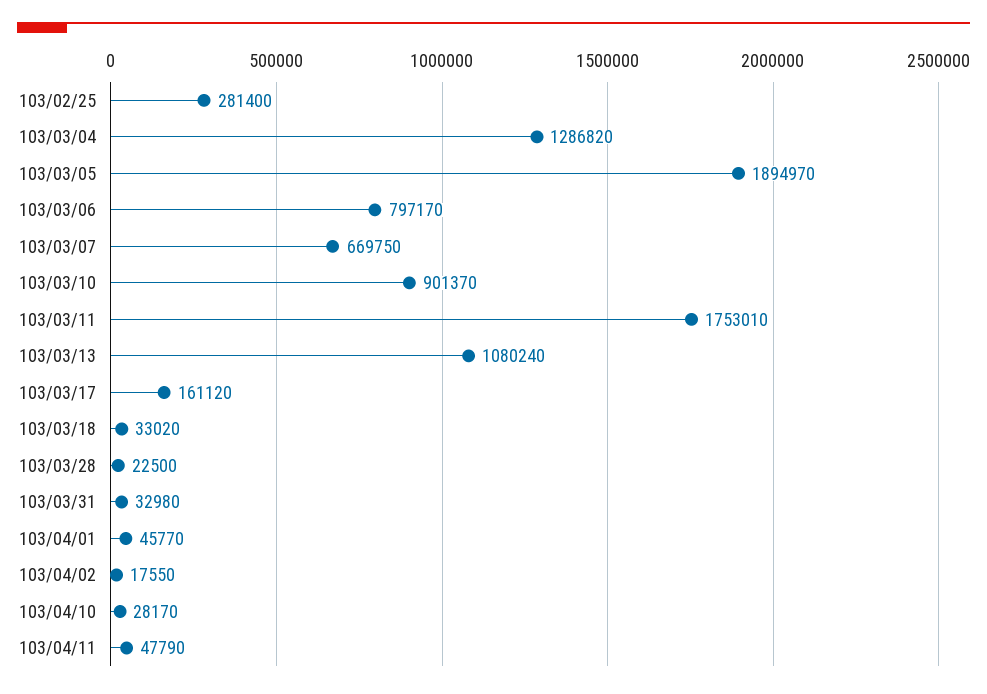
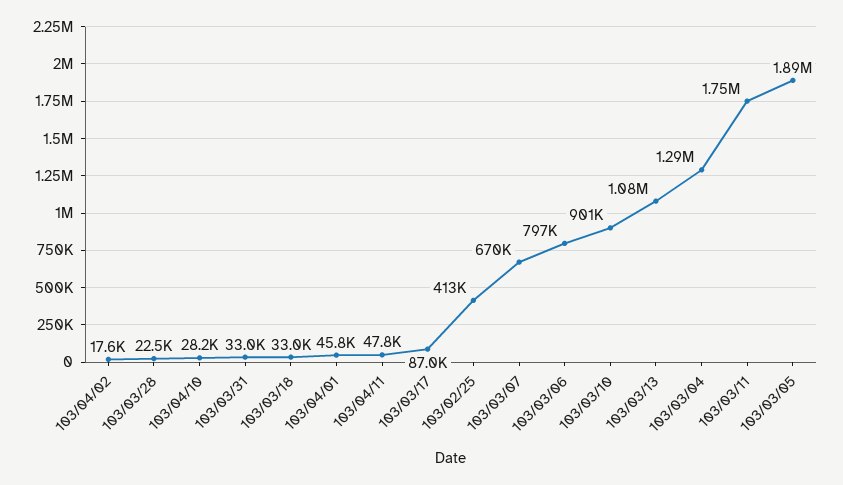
103/02/25: 281400 -> 413000
103/03/17: 161120 -> 87000

